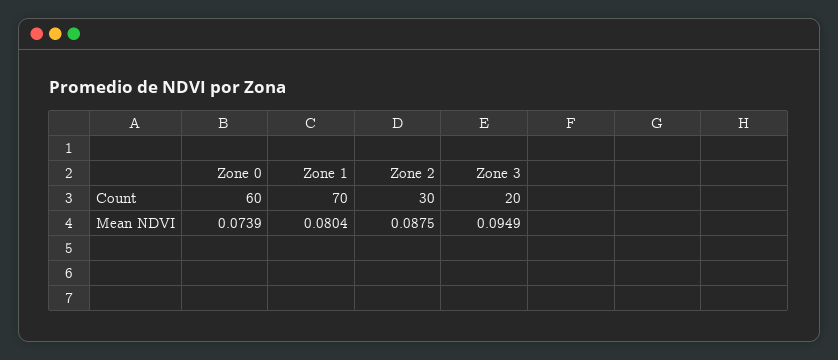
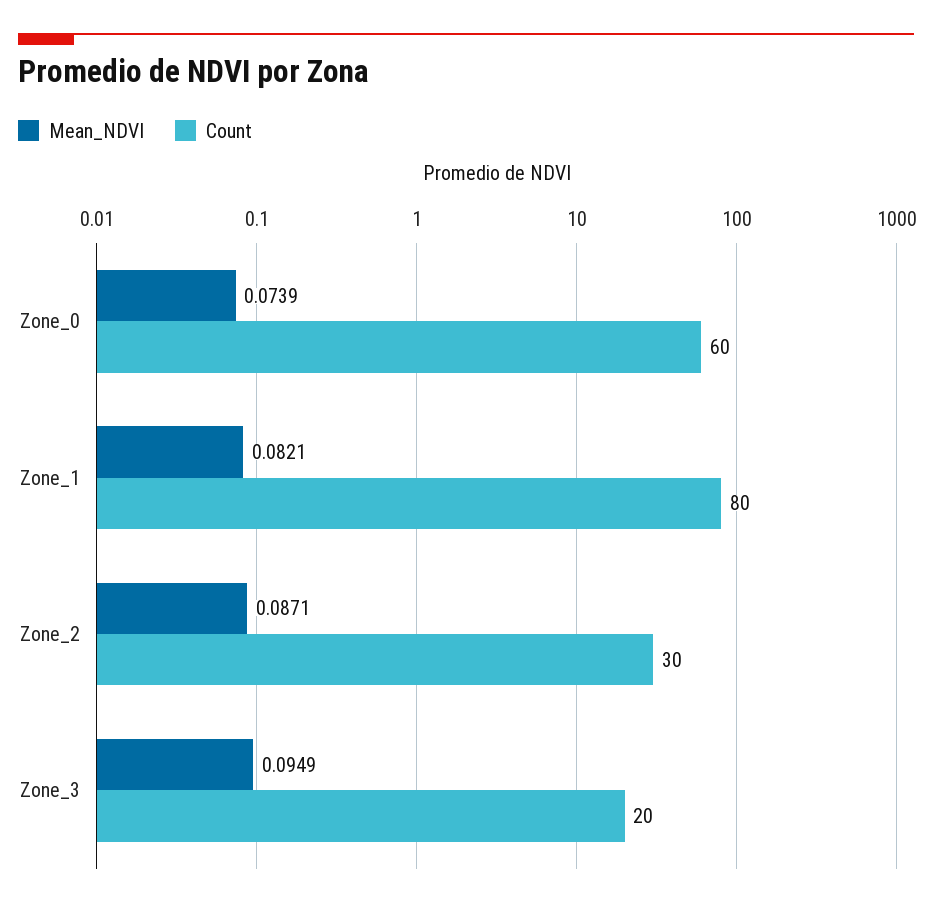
Count, Zone 1: 70 -> 80
Mean NDVI, Zone 1: 0.0804 -> 0.0821
Mean NDVI, Zone 2: 0.0875 -> 0.0871

